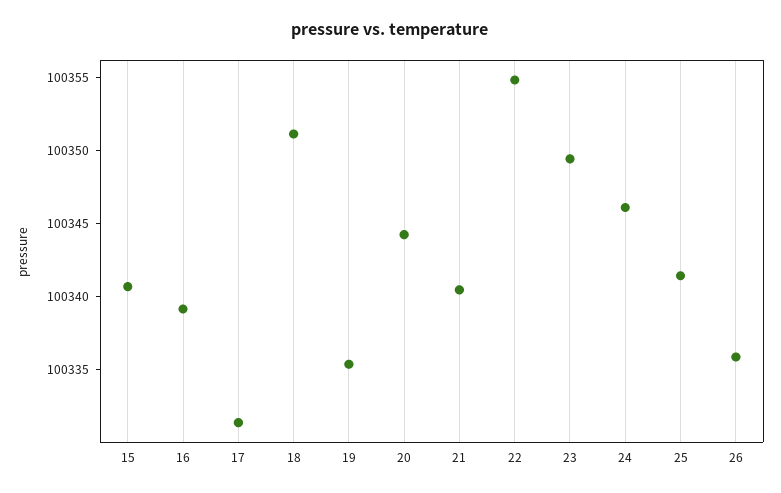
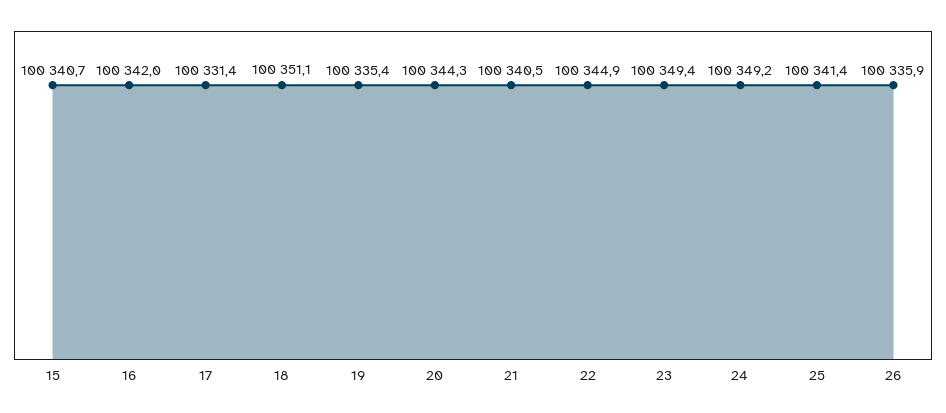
16: 100339 -> 100342
22: 100355 -> 100344.9
24: 100346 -> 100349.2

